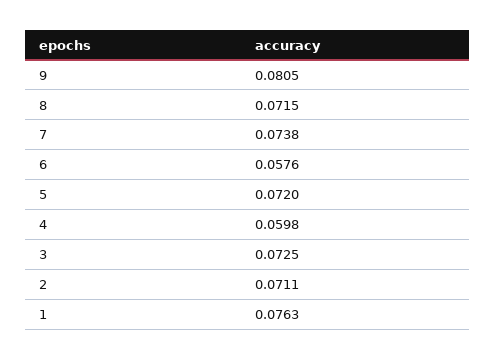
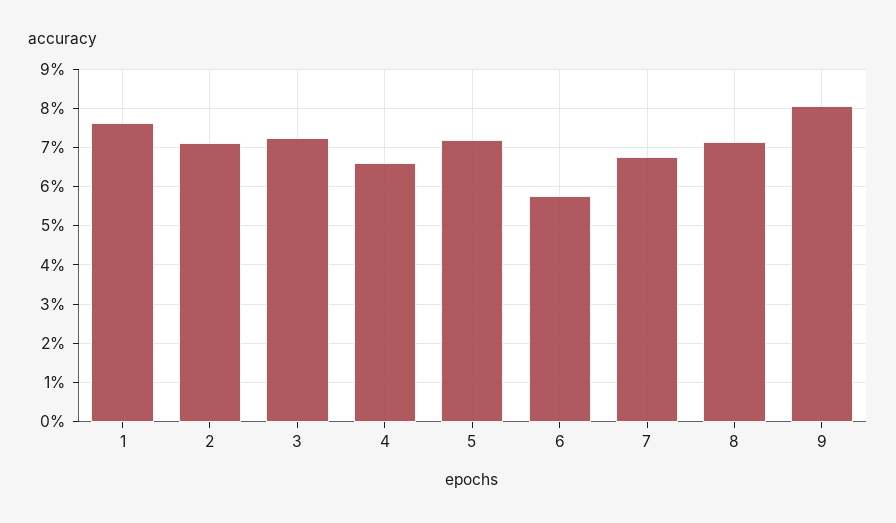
7: 0.0738 -> 0.068
4: 0.0598 -> 0.066

